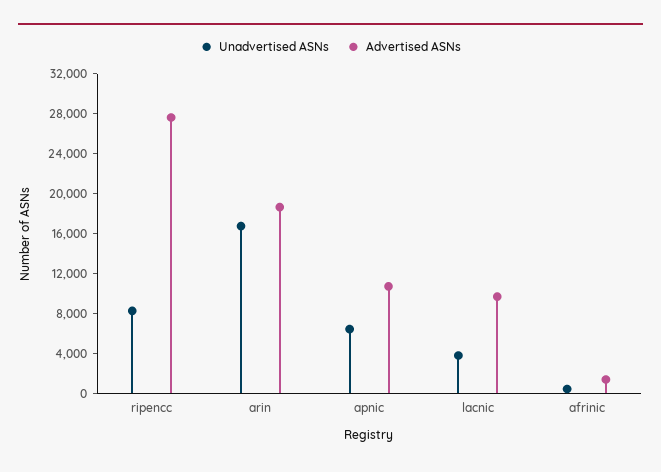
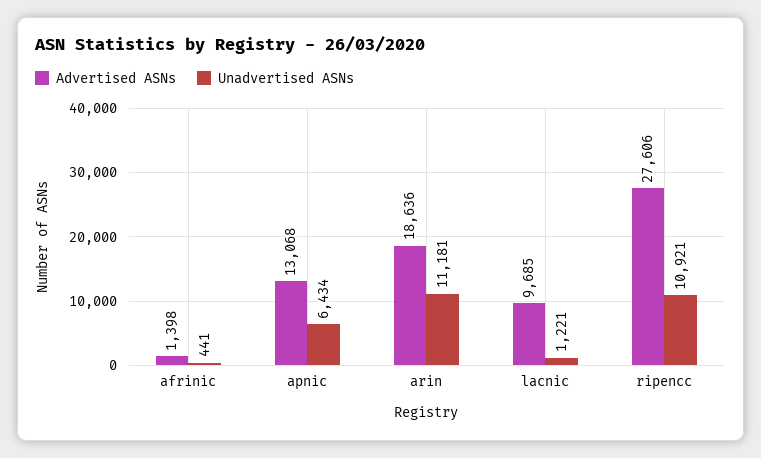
Unadvertised ASNs, ripencc: 8000 -> 10921
Unadvertised ASNs, arin: 17000 -> 11181
Advertised ASNs, apnic: 11000 -> 13068
Unadvertised ASNs, lacnic: 4000 -> 1221

